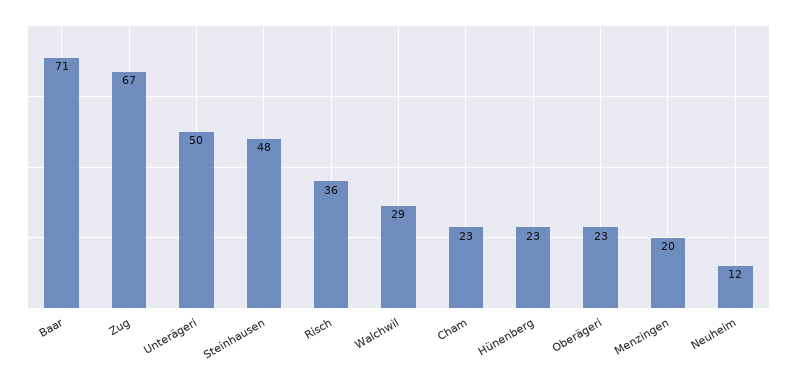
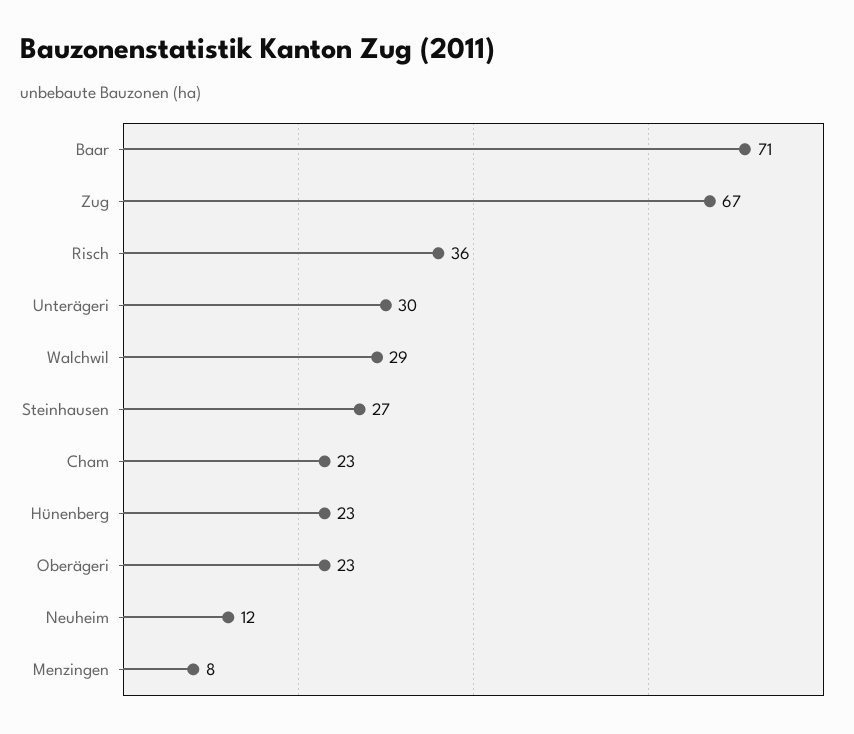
Unterägeri: 50 -> 30
Steinhausen: 48 -> 27
Menzingen: 20 -> 8

